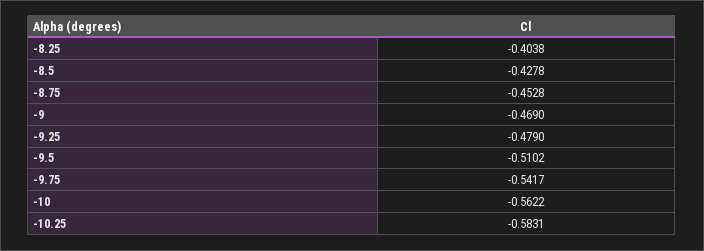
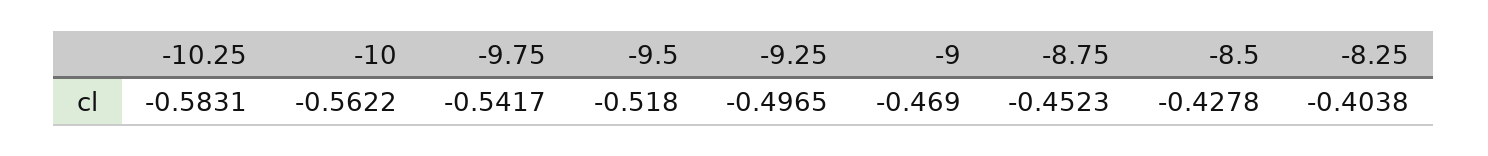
-8.75: -0.4528 -> -0.4523
-9.25: -0.479 -> -0.4965
-9.5: -0.5102 -> -0.518

